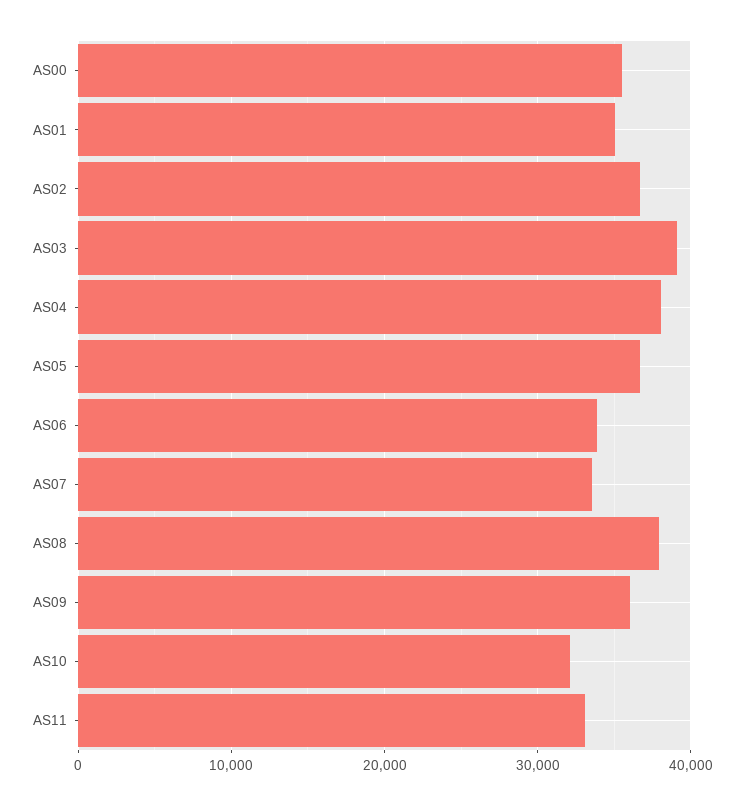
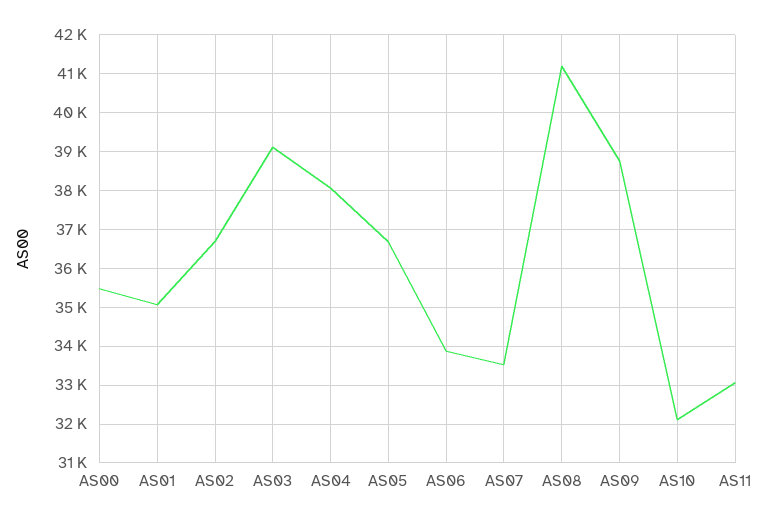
AS08: 38000 -> 41200
AS09: 36000 -> 38800

